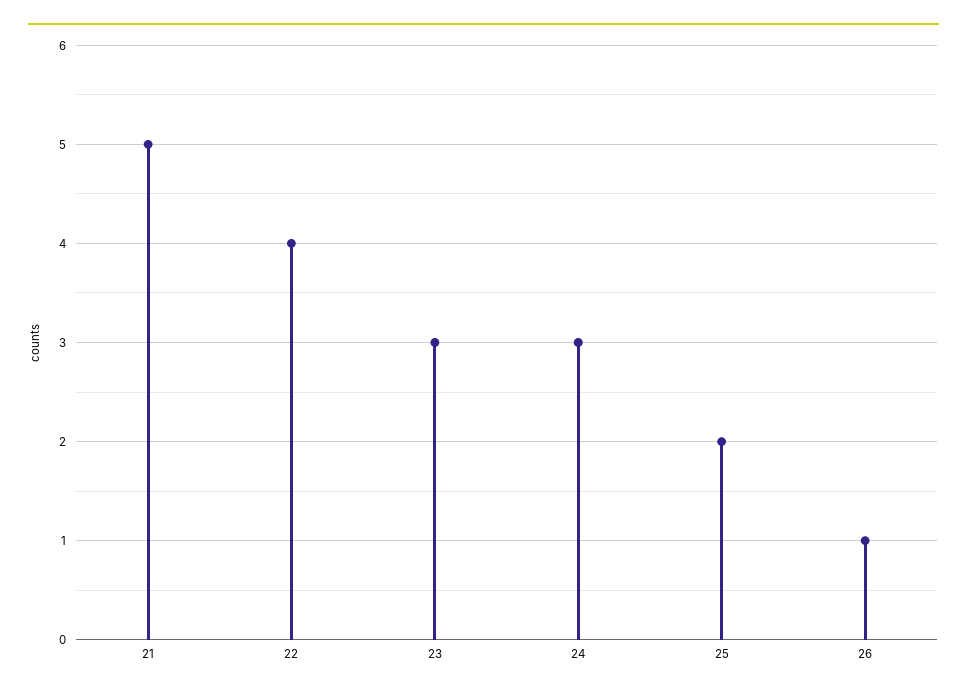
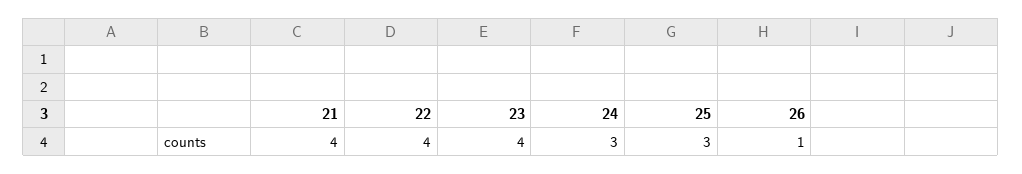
21: 5 -> 4
23: 3 -> 4
25: 2 -> 3

